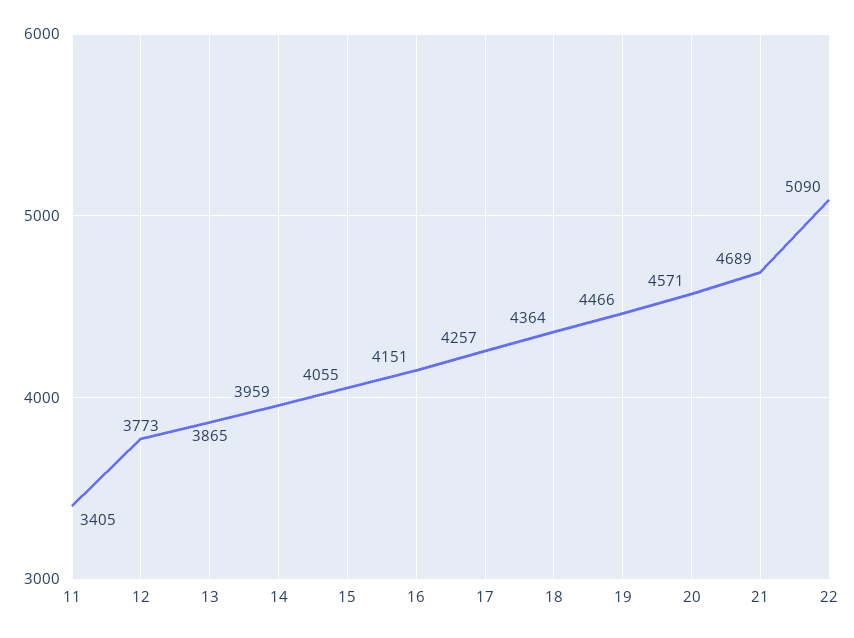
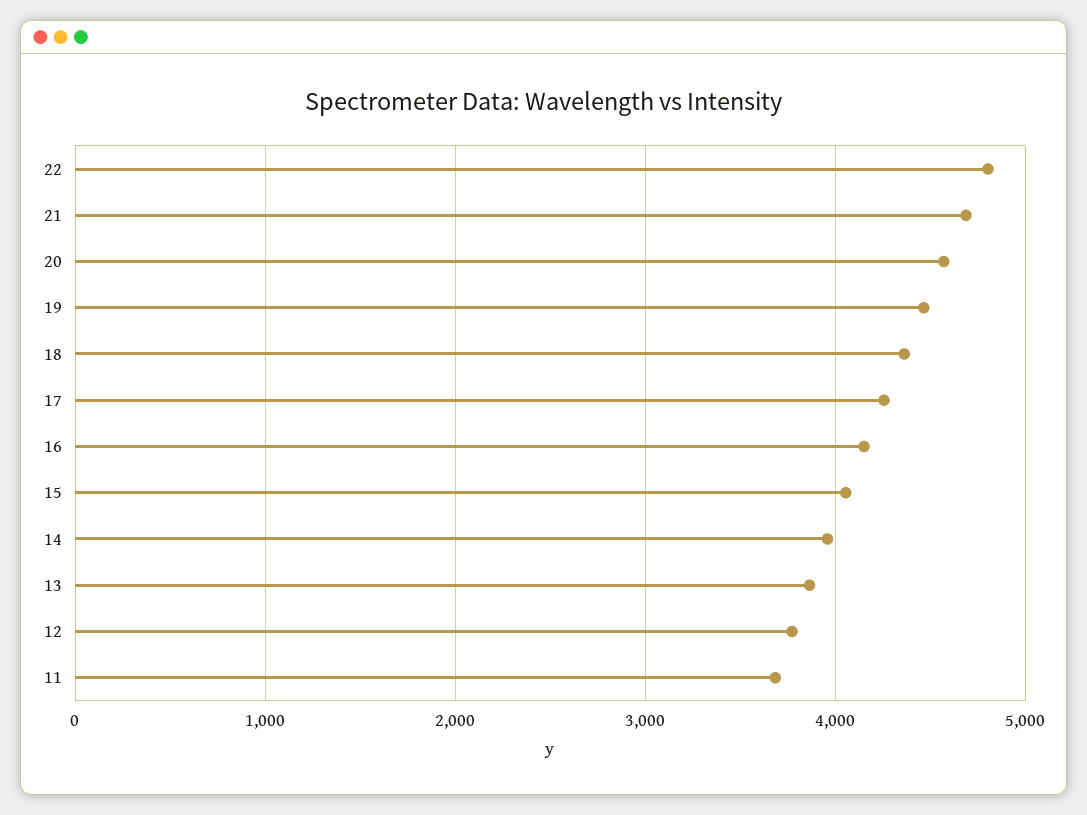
11: 3405 -> 3700
22: 5090 -> 4800

